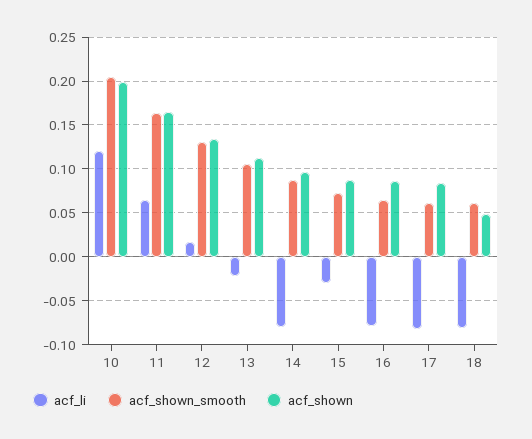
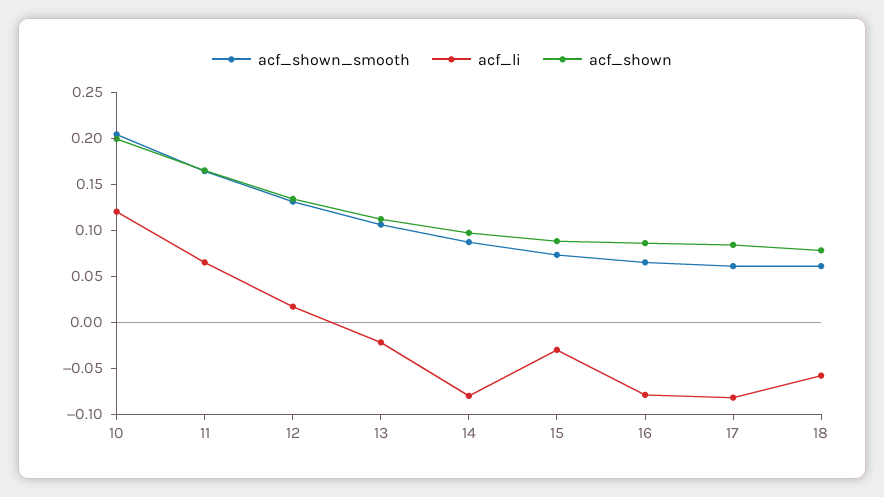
acf_li, 18: -0.08 -> -0.06
acf_shown, 18: 0.05 -> 0.08

